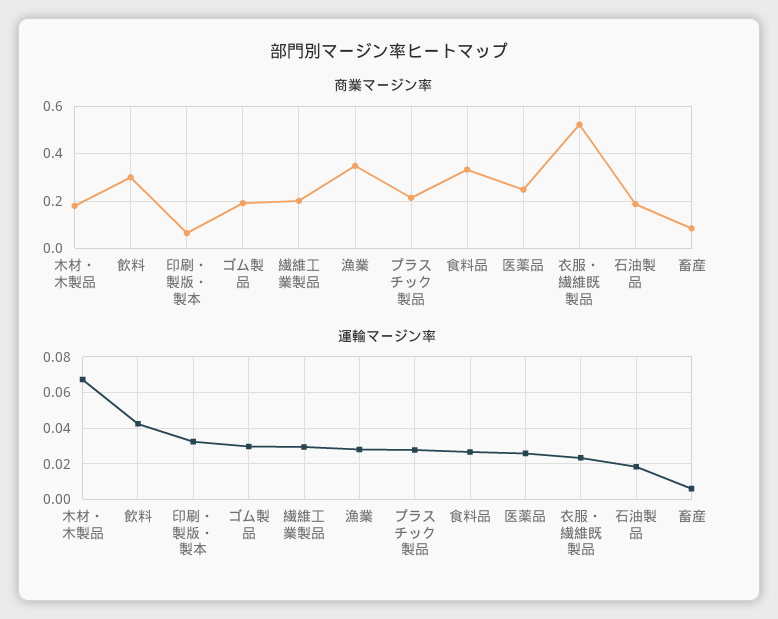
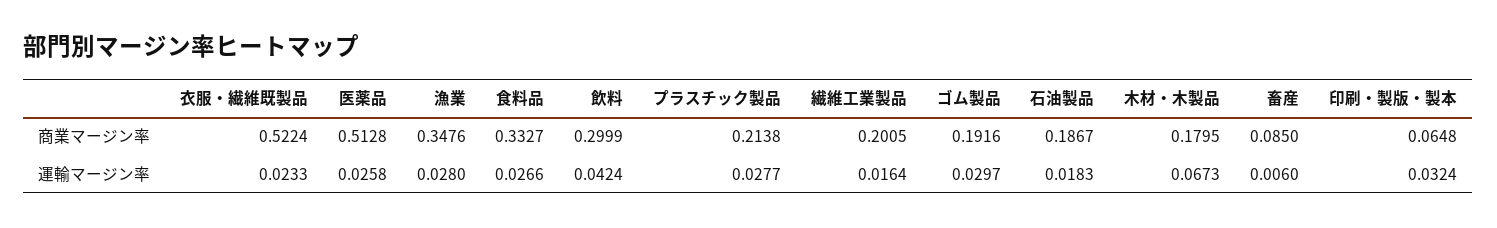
商業マージン率, 医薬品: 0.25 -> 0.5128
運輸マージン率, 繊維工業製品: 0.03 -> 0.0164

